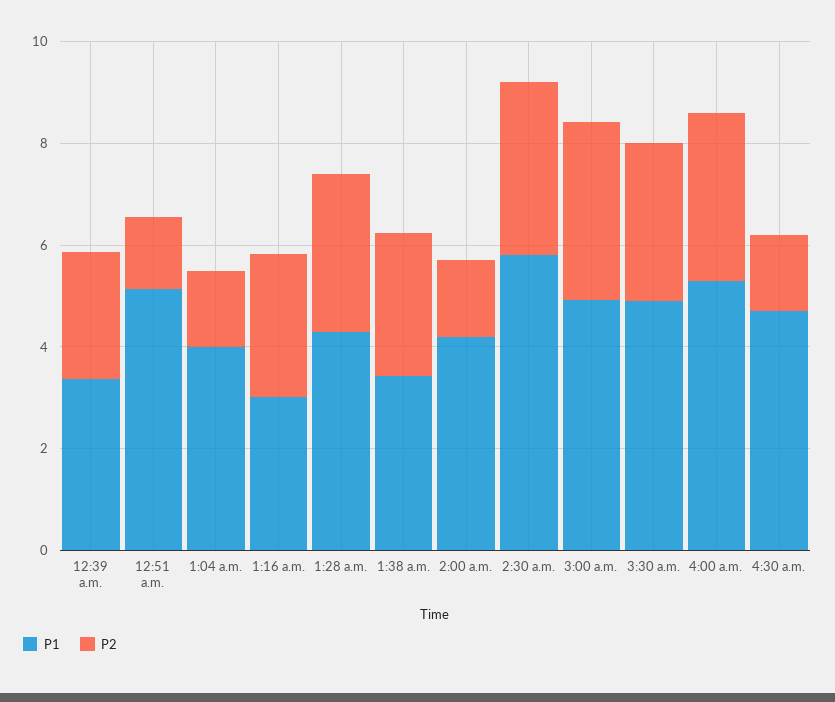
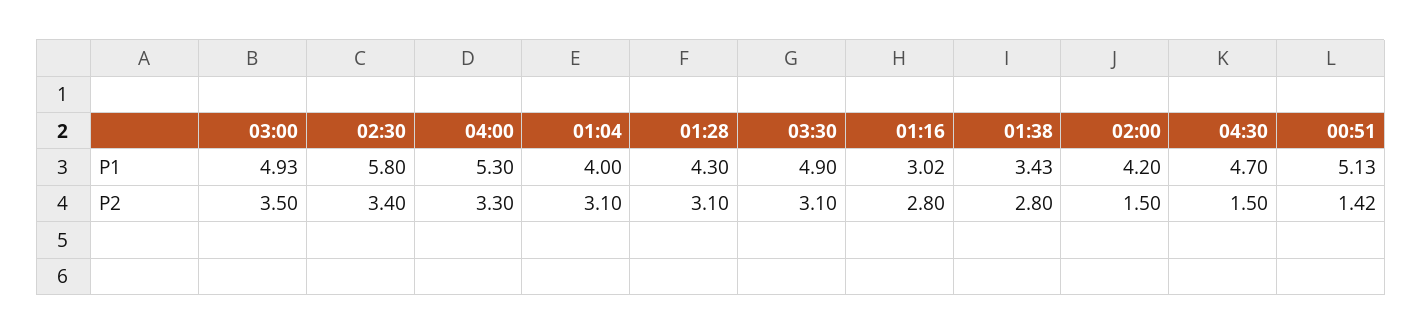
P1, 12:39 a.m.: 3.5 -> none
P2, 12:39 a.m.: 2.5 -> none
P2, 1:04 a.m.: 1.5 -> 3.1

